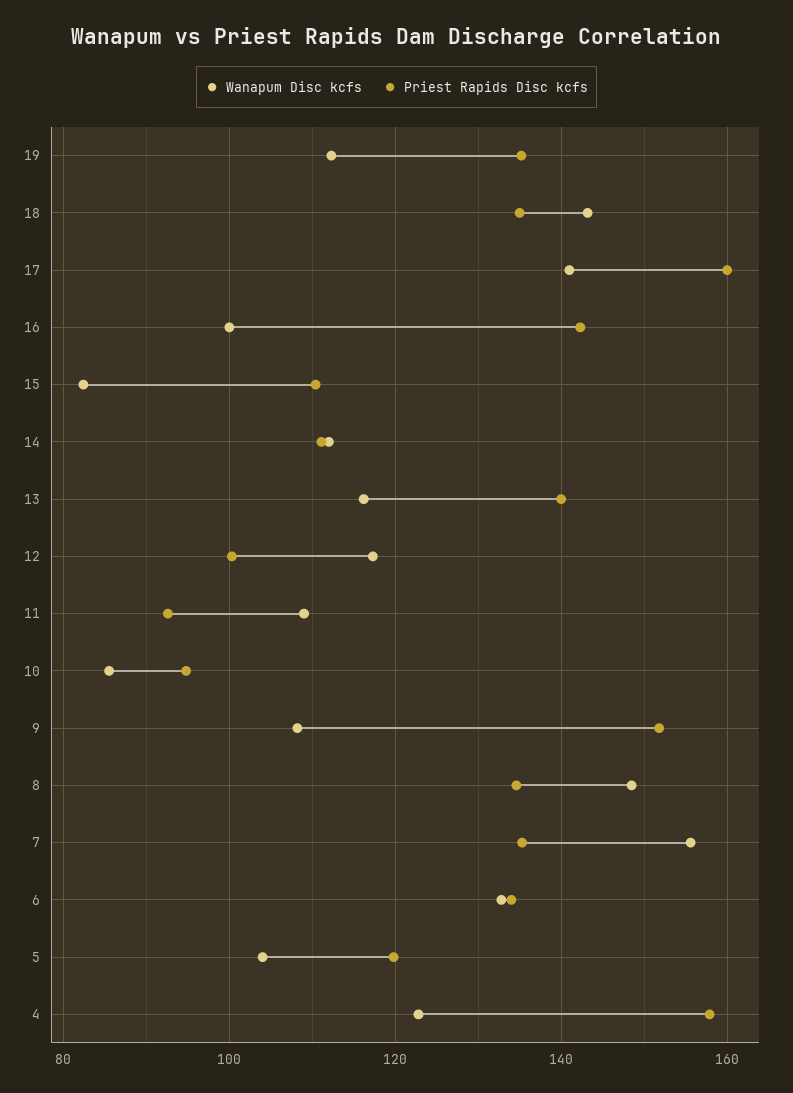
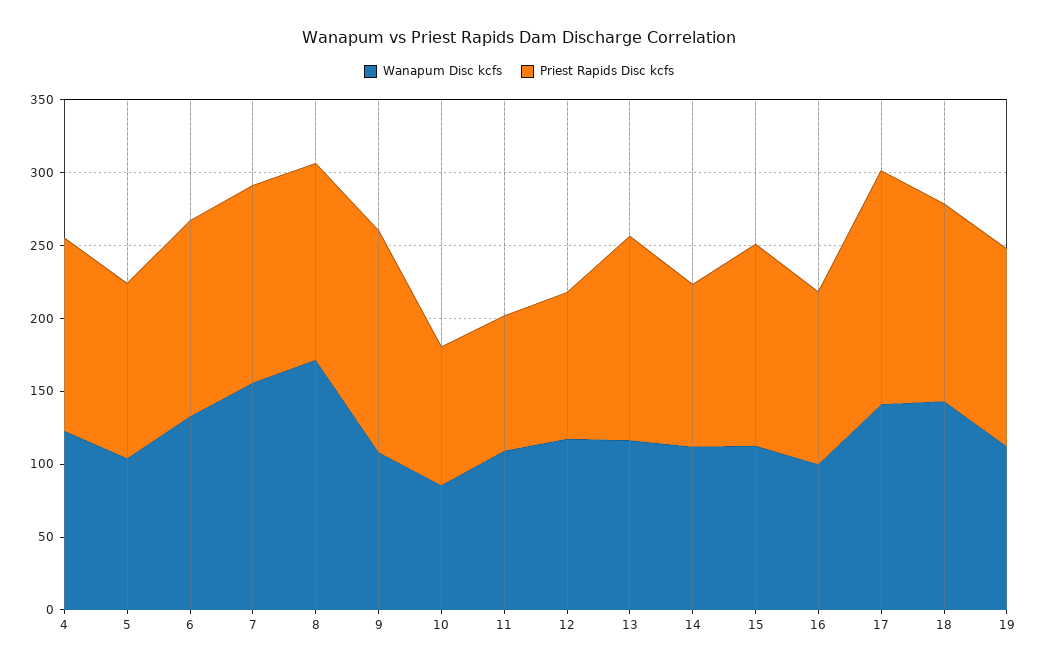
Priest Rapids Disc kcfs, 16: 142 -> 120
Wanapum Disc kcfs, 15: 82 -> 110
Priest Rapids Disc kcfs, 15: 110 -> 140
Wanapum Disc kcfs, 8: 148 -> 170
Priest Rapids Disc kcfs, 4: 158 -> 130

